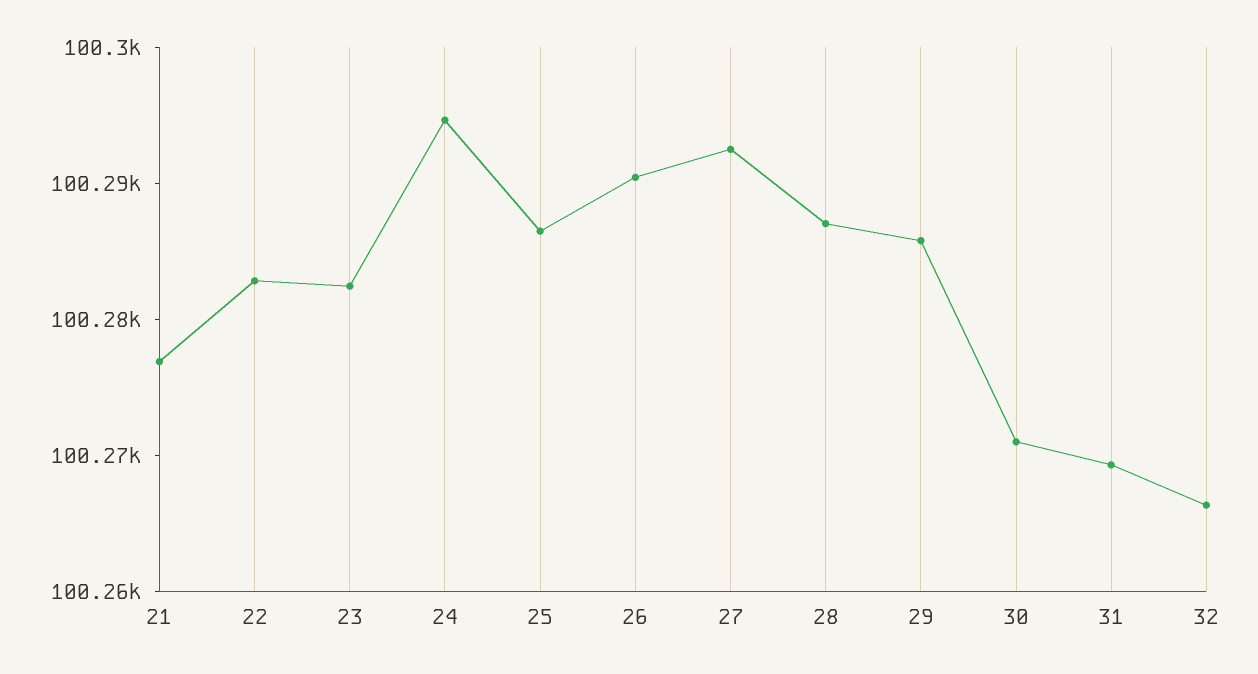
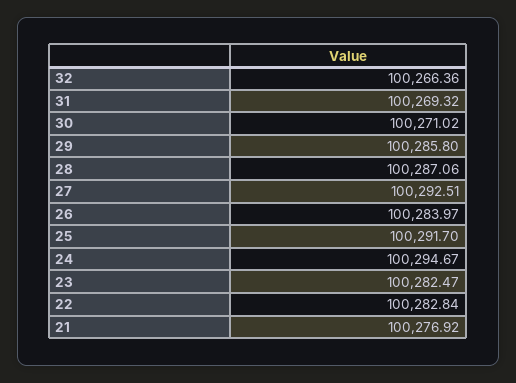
25: 100286 -> 100291.7
26: 100290 -> 100283.97

